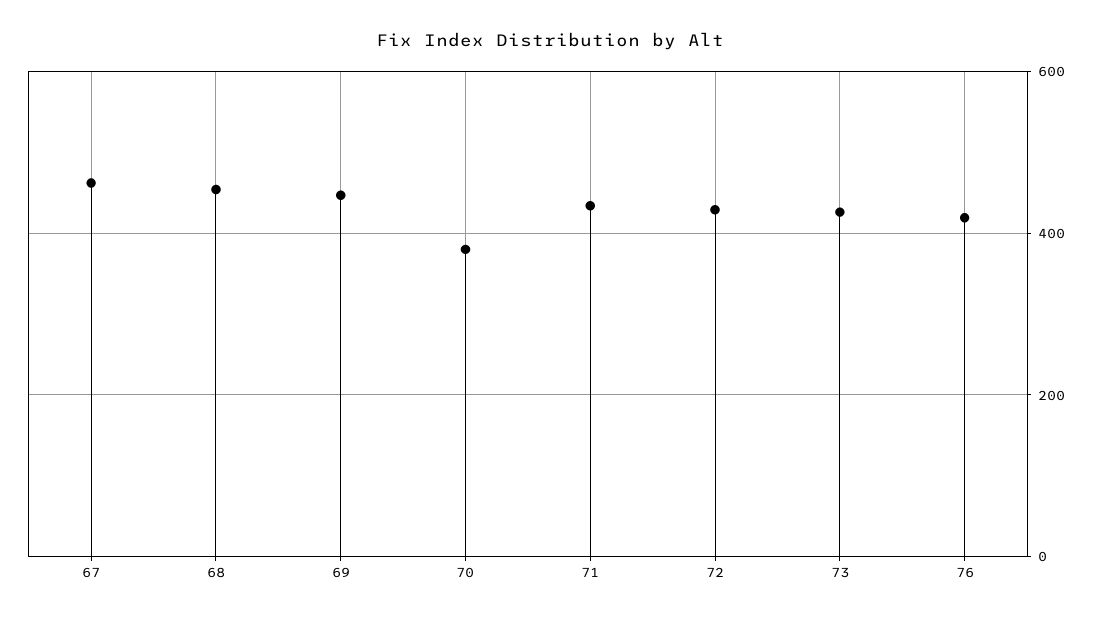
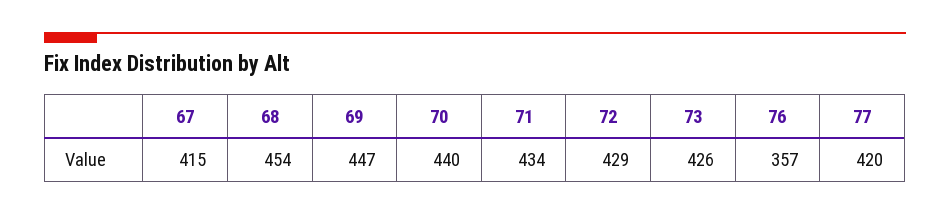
67: 460 -> 415
70: 380 -> 440
76: 420 -> 357
77: none -> 420

